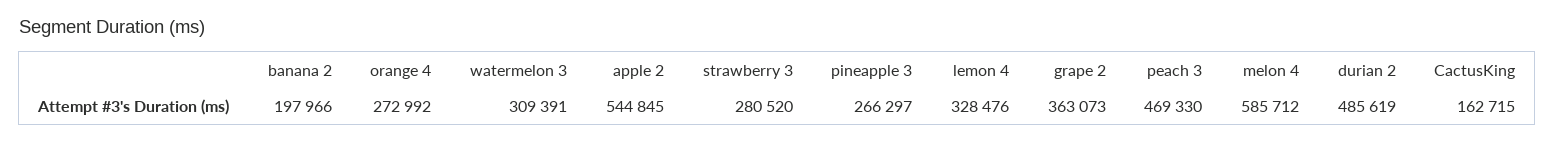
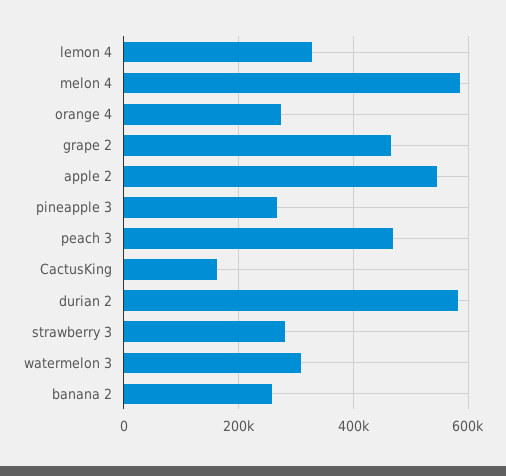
banana 2: 197966 -> 260000
grape 2: 363073 -> 460000
durian 2: 485619 -> 580000

